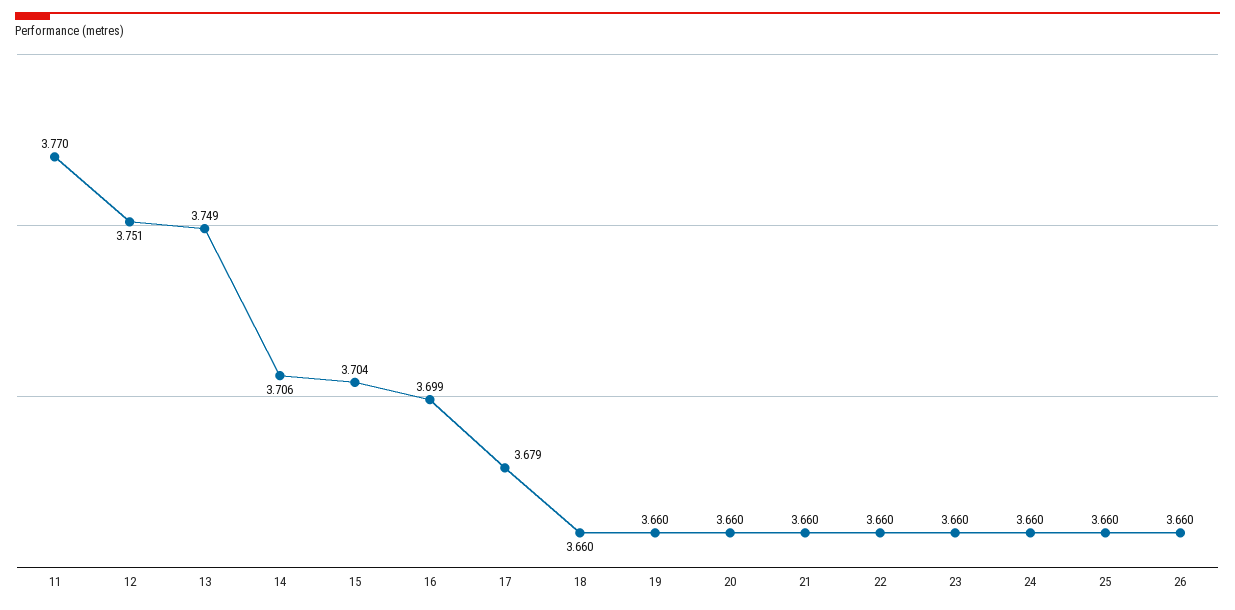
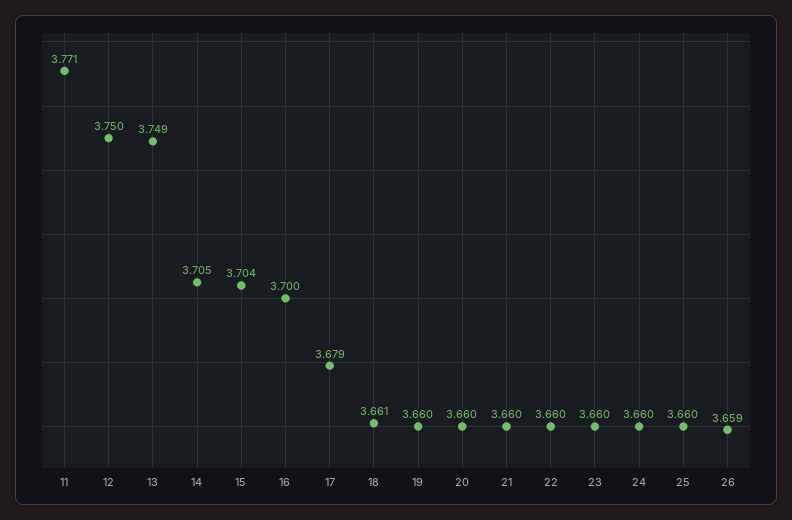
11: 3.77 -> 3.771
12: 3.751 -> 3.75
14: 3.706 -> 3.705
16: 3.699 -> 3.7
18: 3.66 -> 3.661
26: 3.66 -> 3.659

